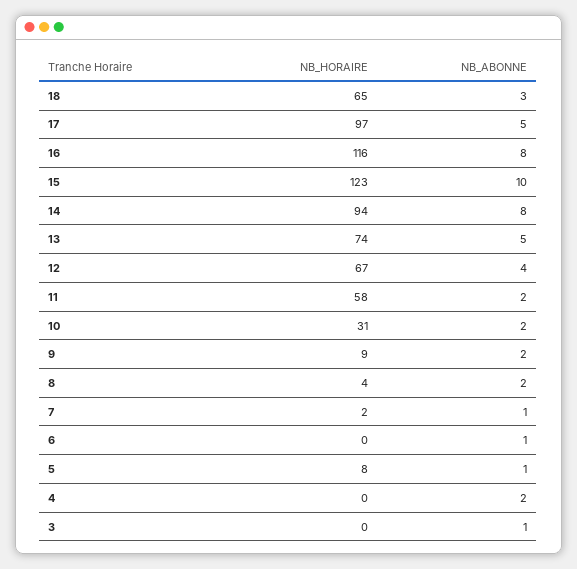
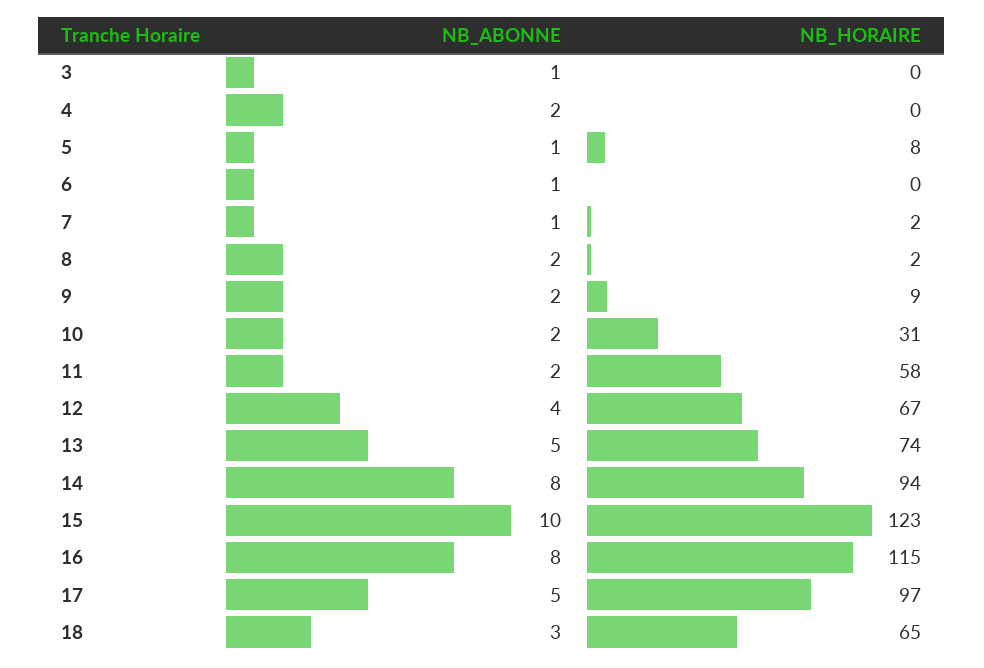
NB_HORAIRE, 16: 116 -> 115
NB_HORAIRE, 8: 4 -> 2

